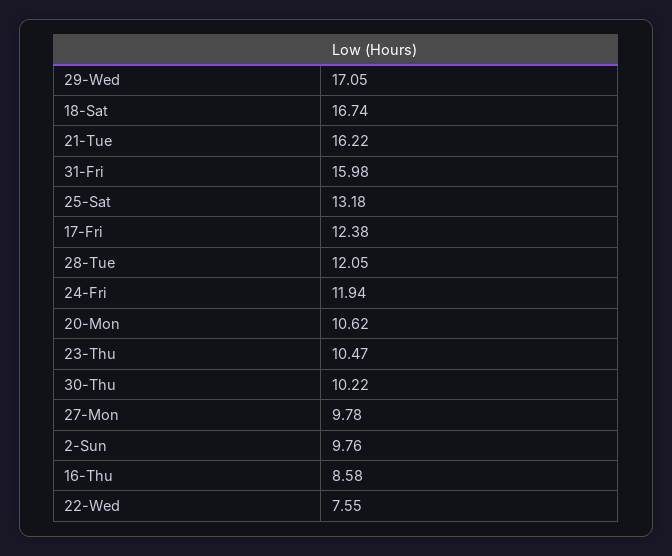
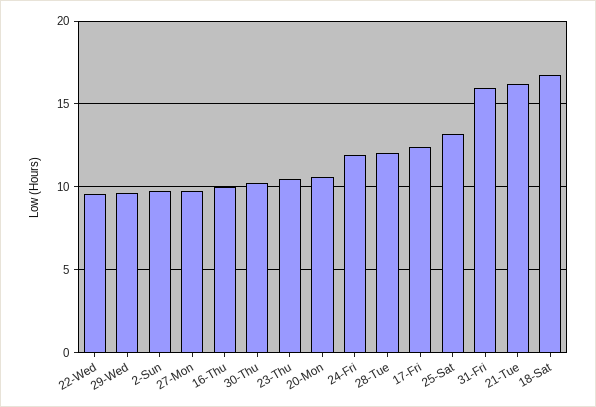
29-Wed: 17.05 -> 9.5
16-Thu: 8.58 -> 10
22-Wed: 7.55 -> 9.5

